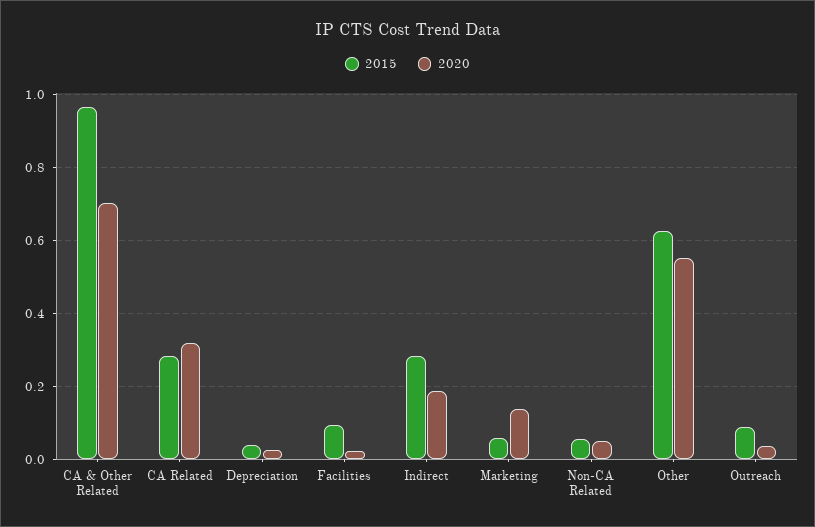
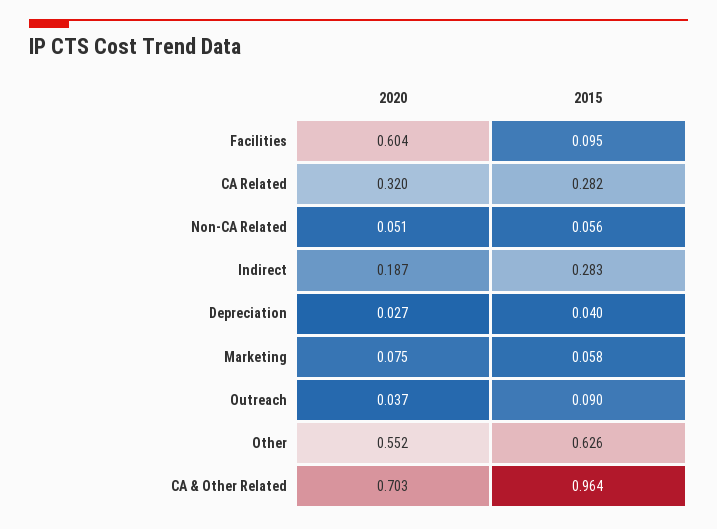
2020, Facilities: 0.02 -> 0.604
2020, Marketing: 0.14 -> 0.075

